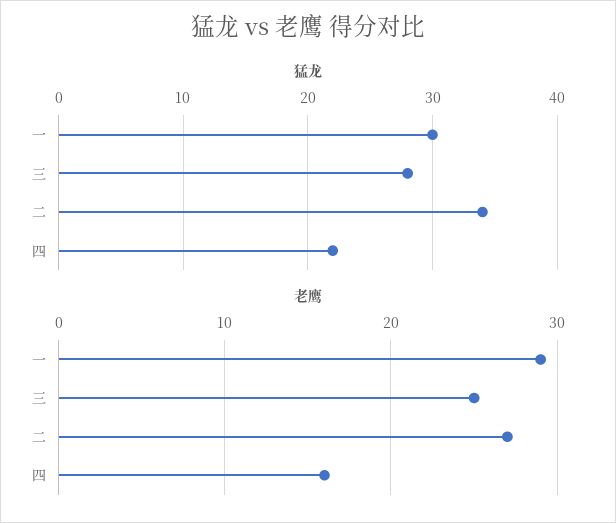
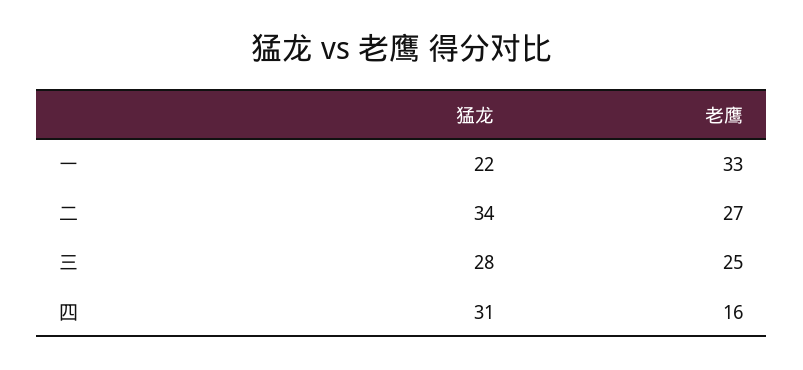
猛龙, 一: 30 -> 22
猛龙, 四: 22 -> 31
老鹰, 一: 29 -> 33

